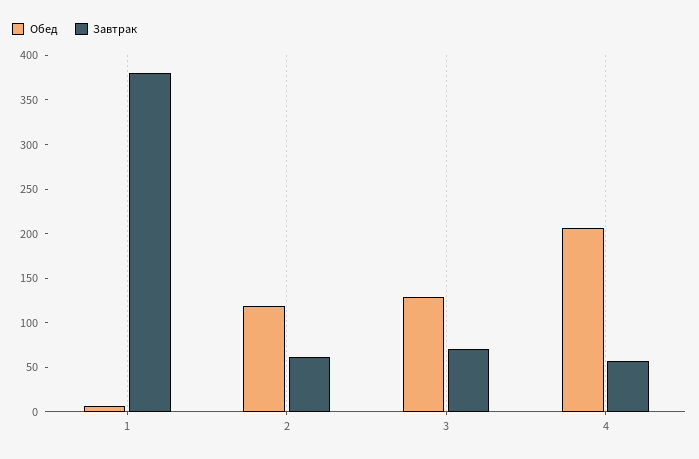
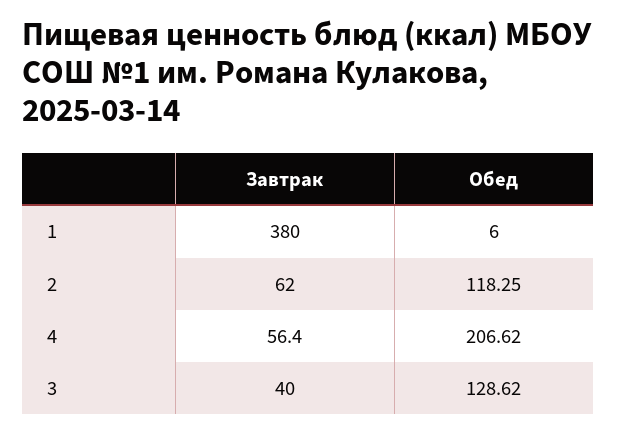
Завтрак, 3: 70 -> 40

